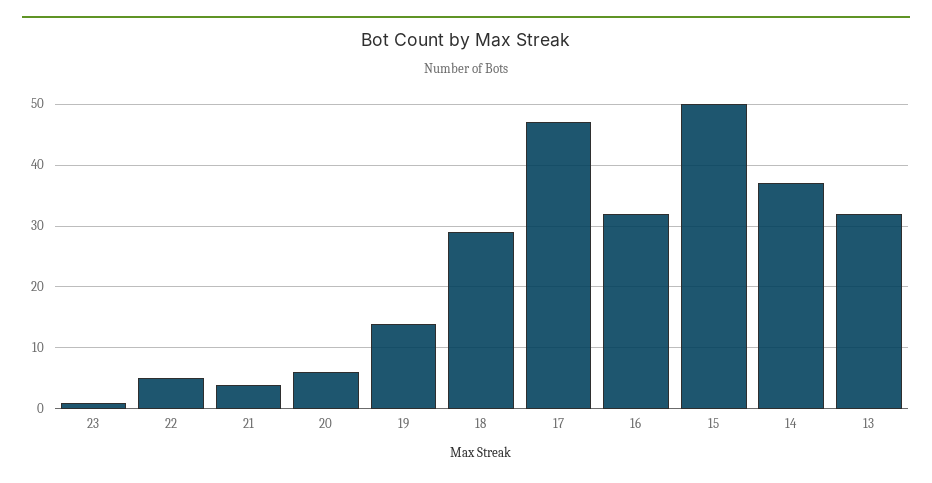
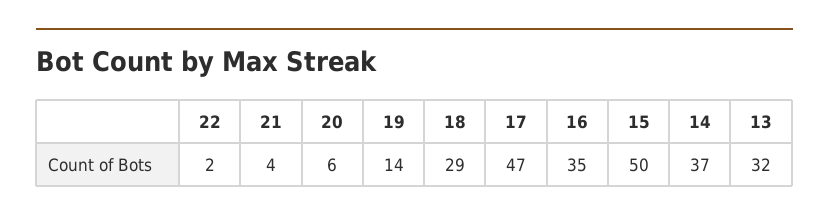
23: 1 -> none
22: 5 -> 2
16: 32 -> 35

